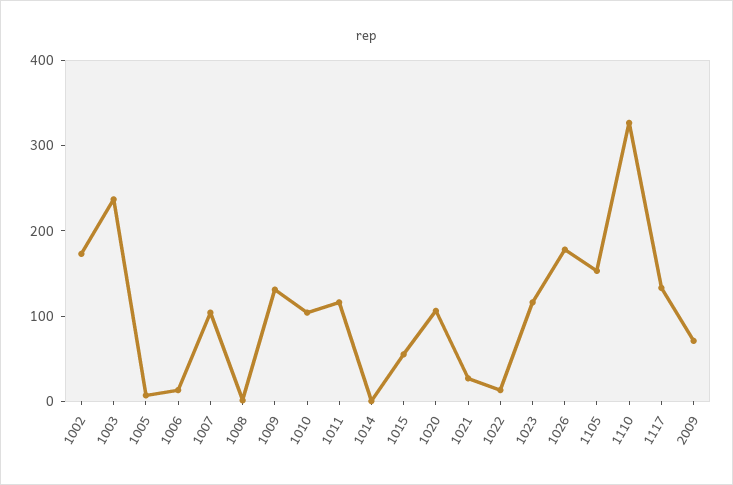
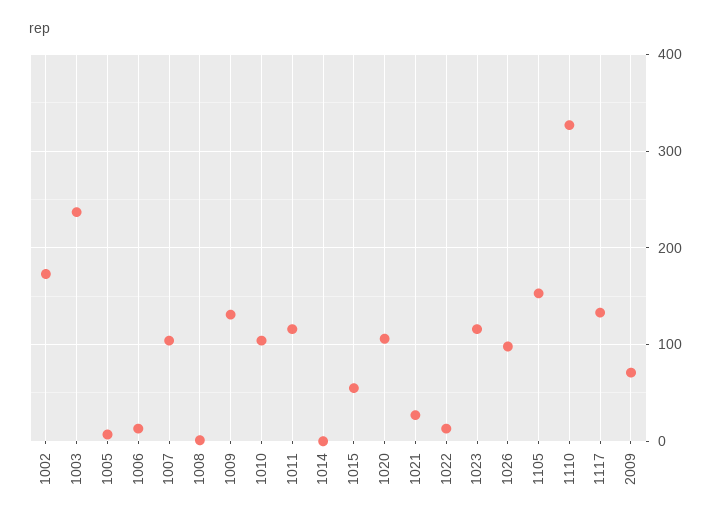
1026: 180 -> 100

